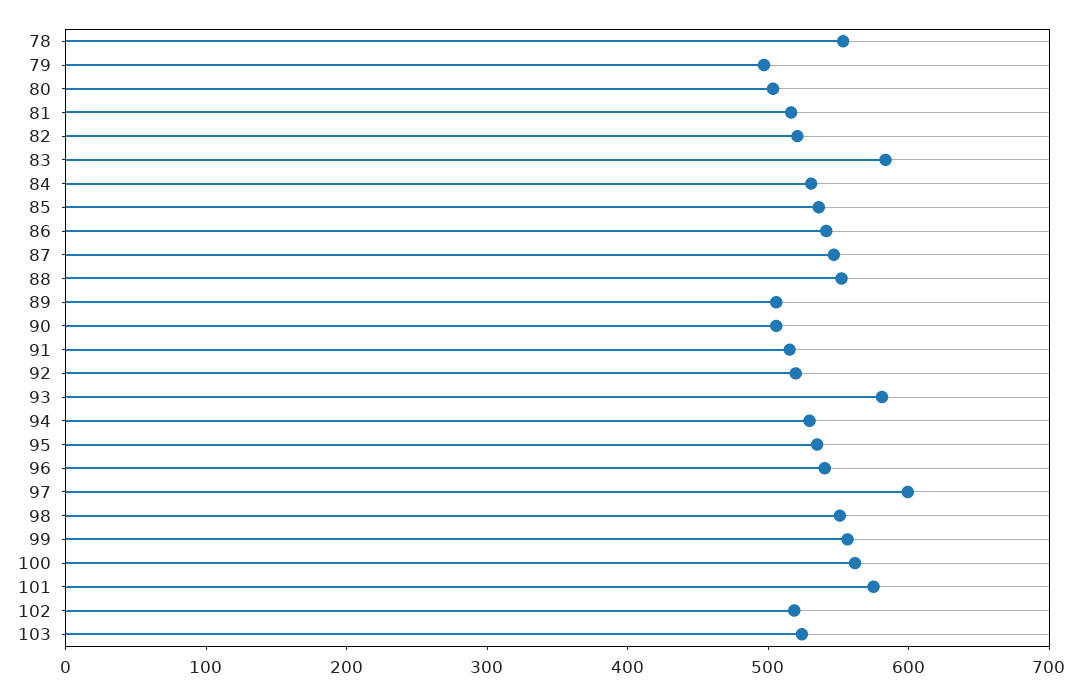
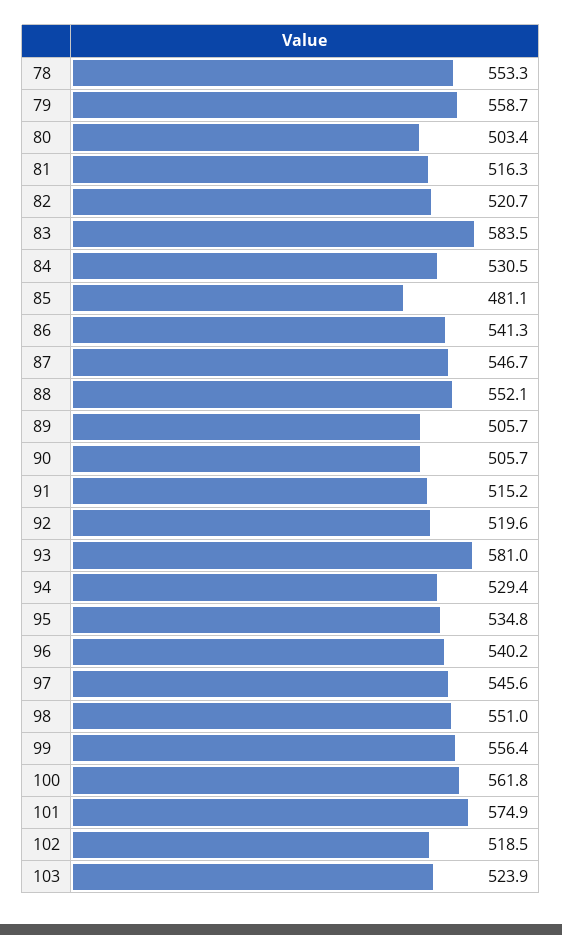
79: 500 -> 558.7
85: 540 -> 481.1
97: 600 -> 545.6

